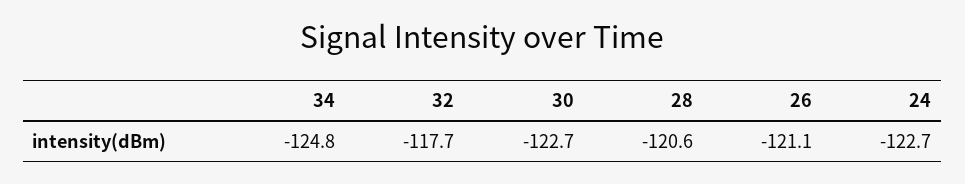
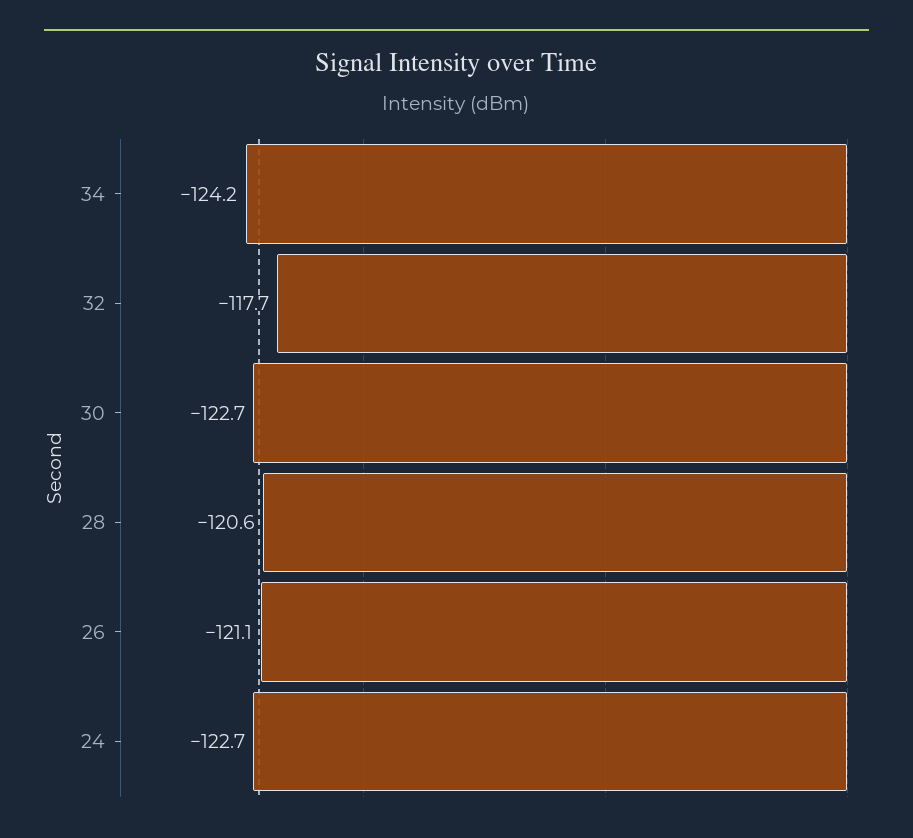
34: -124.8 -> -124.2

